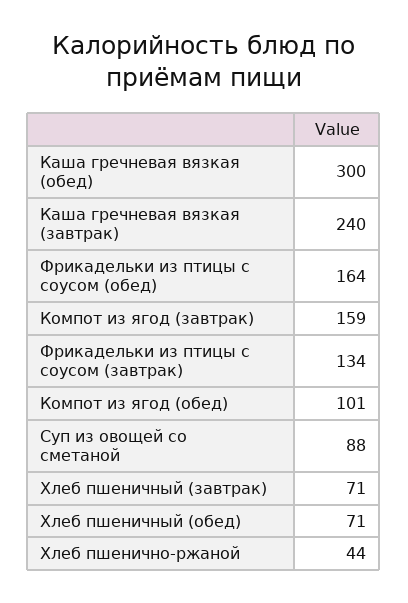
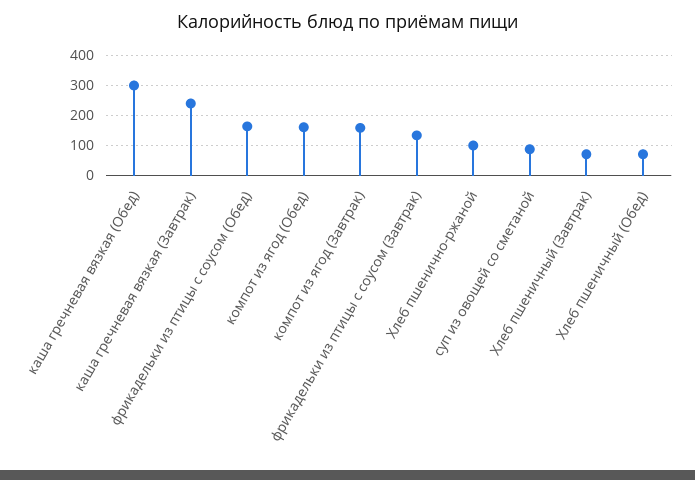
Компот из ягод (обед): 101 -> 160
Хлеб пшенично-ржаной: 44 -> 100

